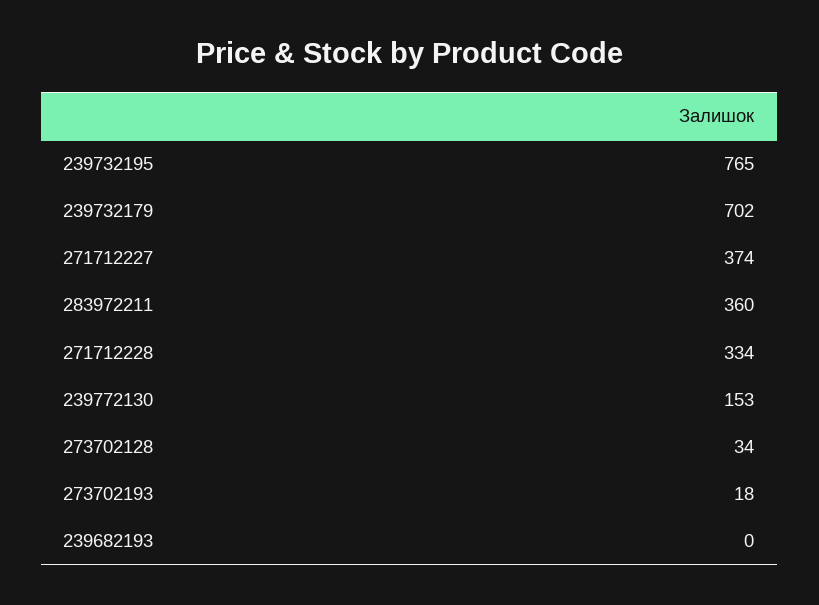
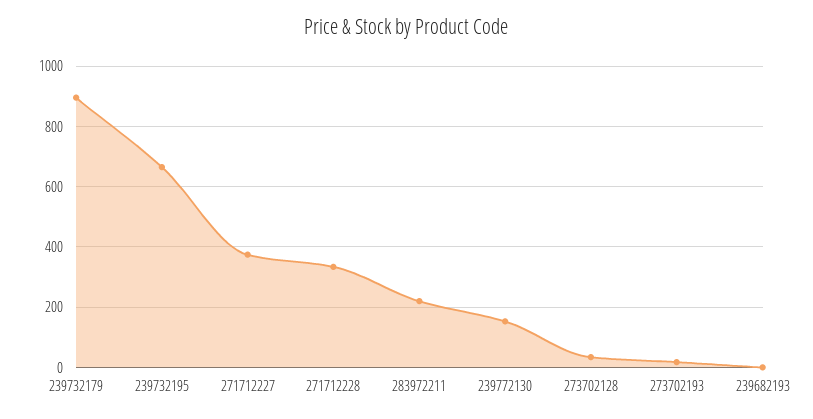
239732195: 765 -> 660
239732179: 702 -> 900
283972211: 360 -> 220

